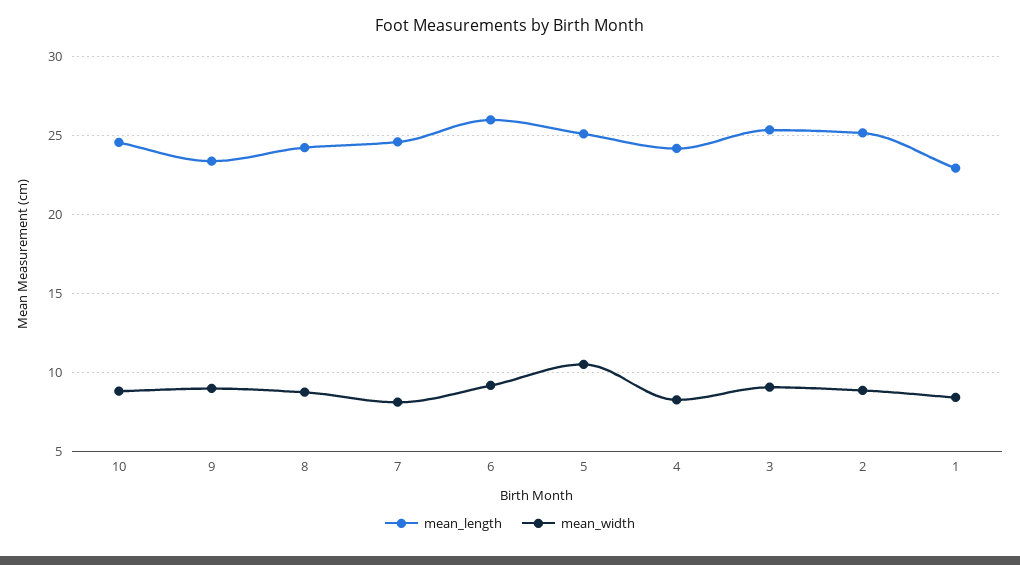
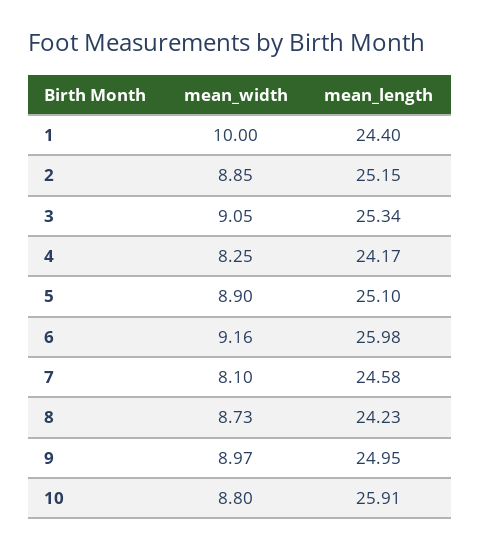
mean_length, 10: 24.5 -> 25.91
mean_length, 9: 23.5 -> 24.95
mean_width, 5: 10.5 -> 8.9
mean_length, 1: 23 -> 24.4
mean_width, 1: 8.5 -> 10

